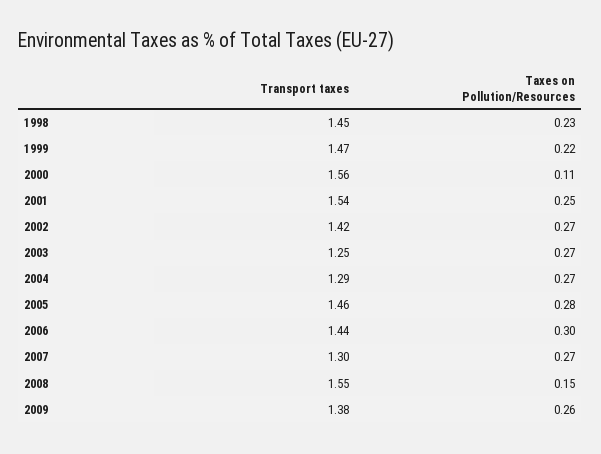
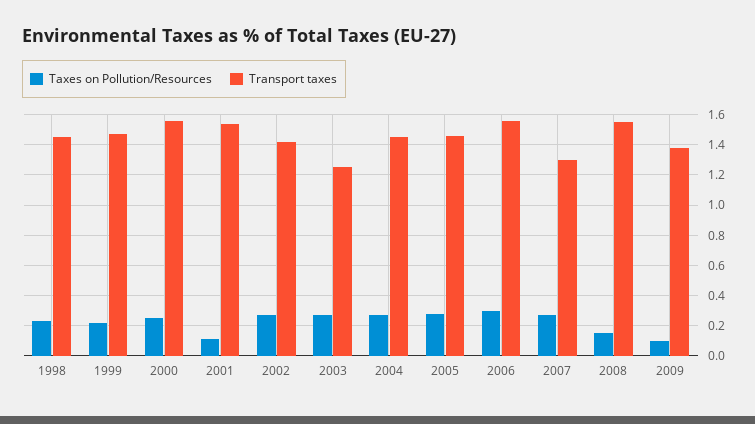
Taxes on Pollution/Resources, 2000: 0.11 -> 0.25
Taxes on Pollution/Resources, 2001: 0.25 -> 0.1
Transport taxes, 2004: 1.29 -> 1.45
Transport taxes, 2006: 1.44 -> 1.55
Taxes on Pollution/Resources, 2009: 0.26 -> 0.1

